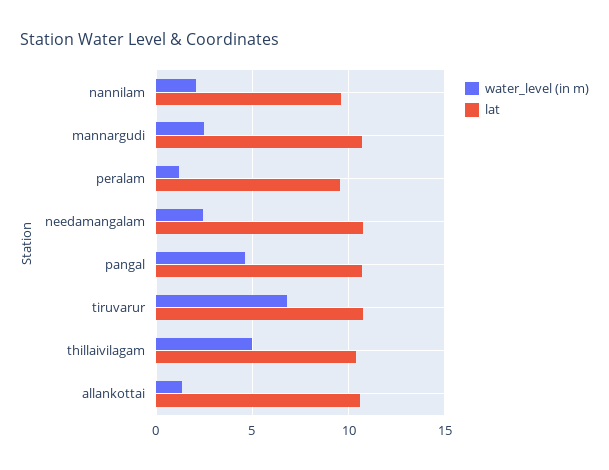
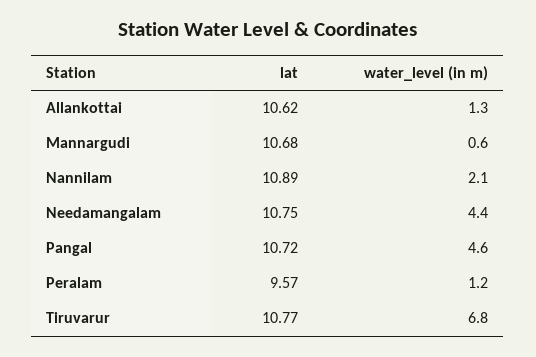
lat, nannilam: 9.5 -> 10.89
water_level (in m), mannargudi: 2.5 -> 0.6
water_level (in m), needamangalam: 2.5 -> 4.4
water_level (in m), thillaivilagam: 5 -> none
lat, thillaivilagam: 10.5 -> none

